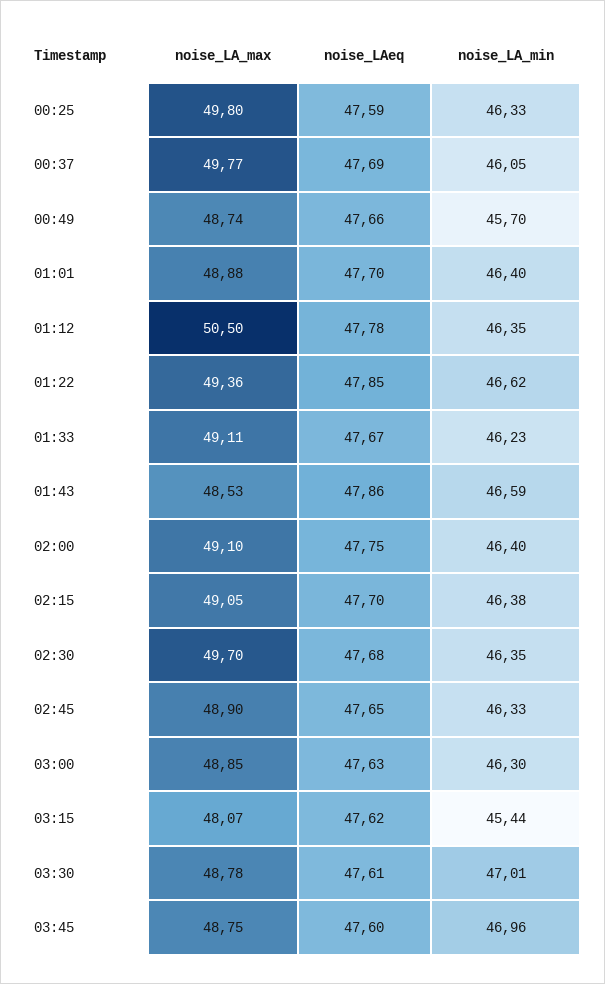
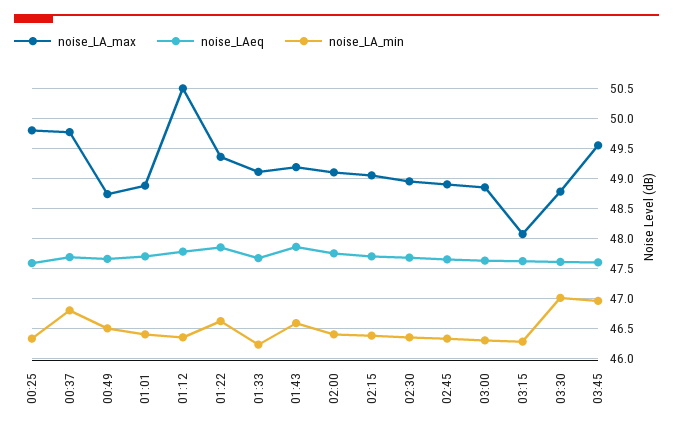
noise_LA_min, 00:37: 46.05 -> 46.75
noise_LA_min, 00:49: 45.7 -> 46.5
noise_LA_max, 01:43: 48.53 -> 49.25
noise_LA_max, 02:30: 49.7 -> 49
noise_LA_min, 03:15: 45.44 -> 46.25
noise_LA_max, 03:45: 48.75 -> 49.5

